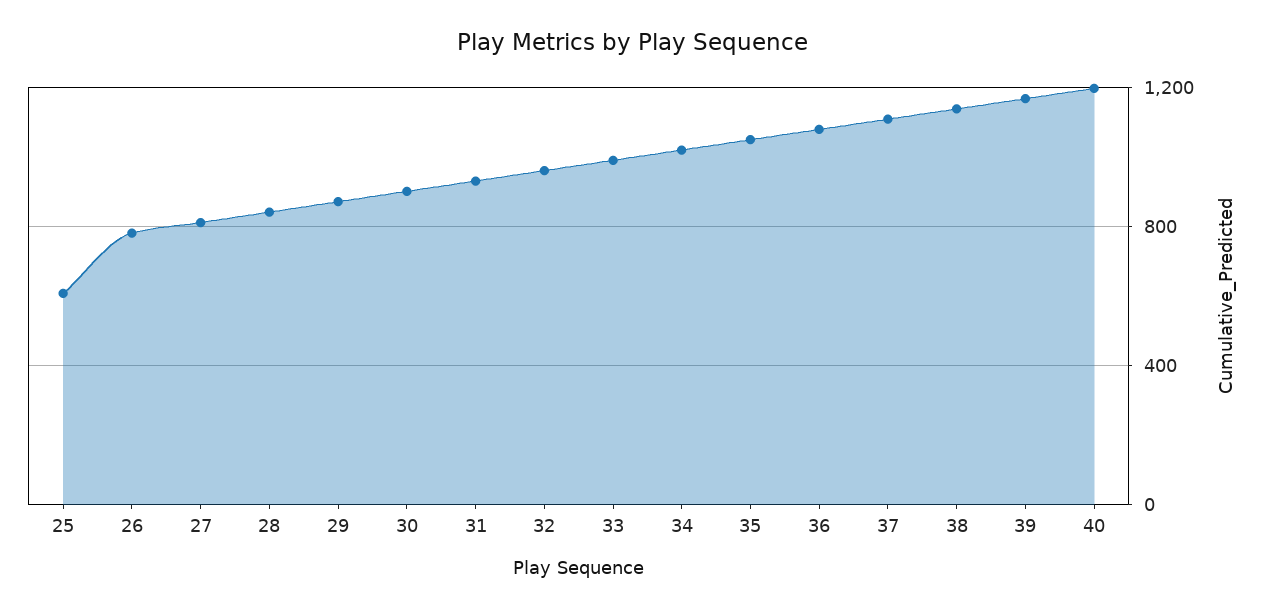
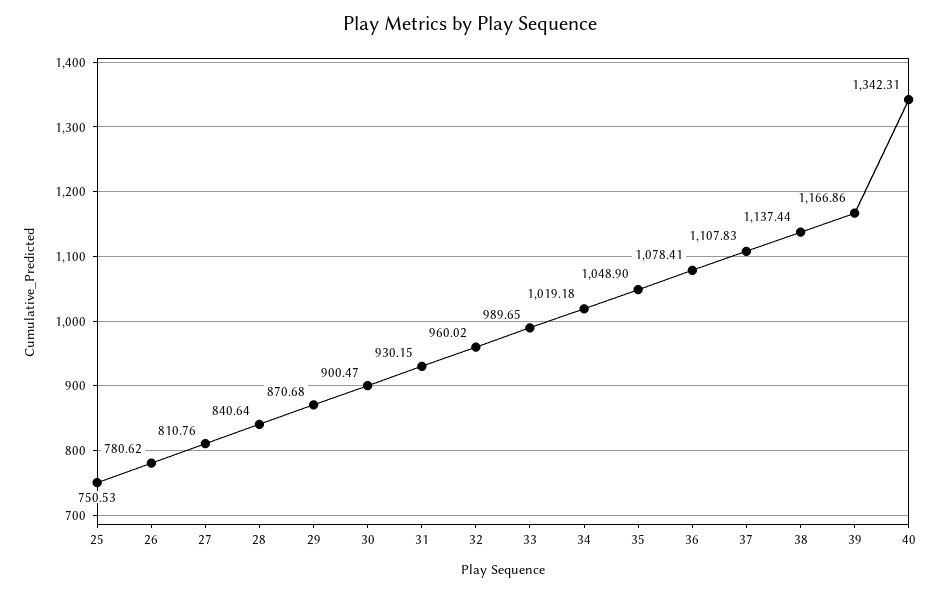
25: 600 -> 750.53
40: 1200 -> 1342.31

